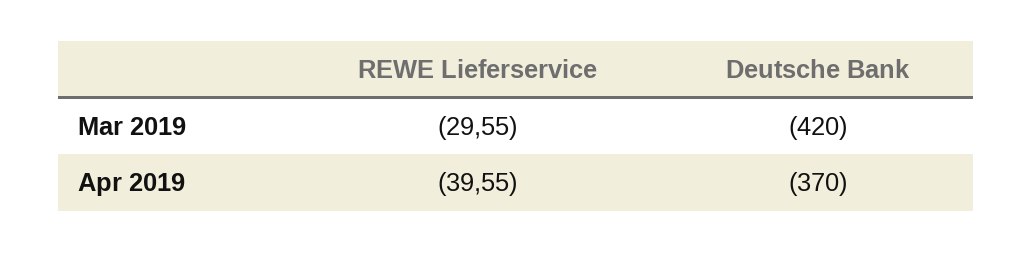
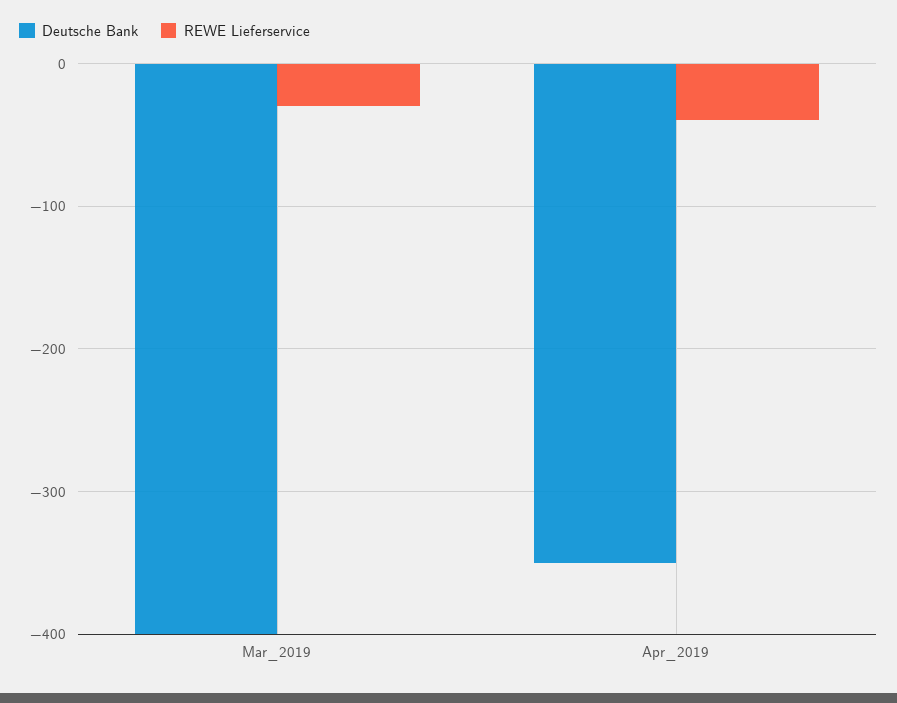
Deutsche Bank, Mar 2019: -420 -> -400
Deutsche Bank, Apr 2019: -370 -> -350

